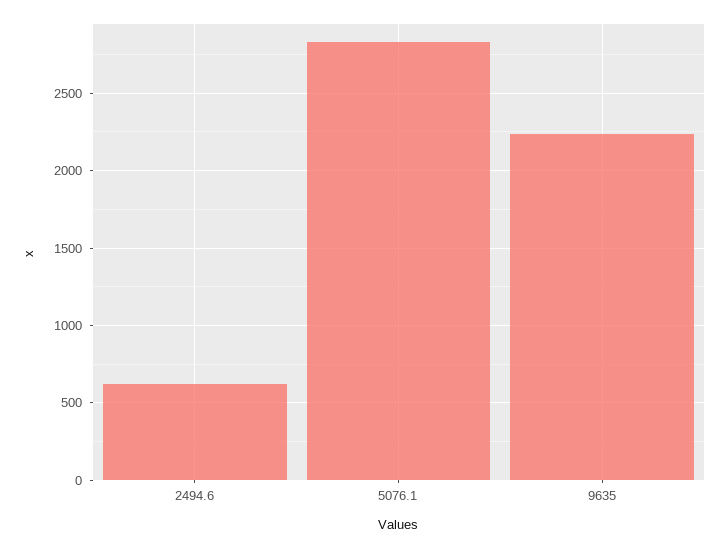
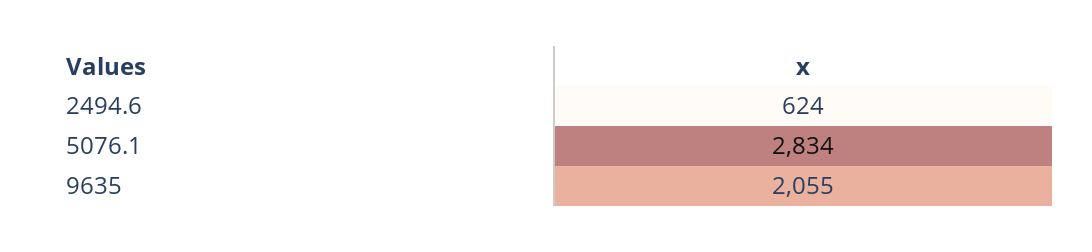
9635: 2250 -> 2055

